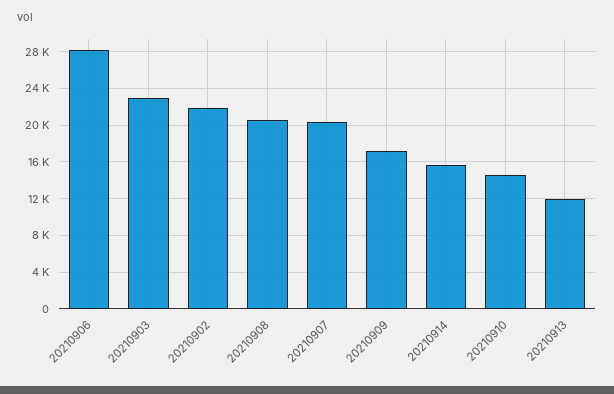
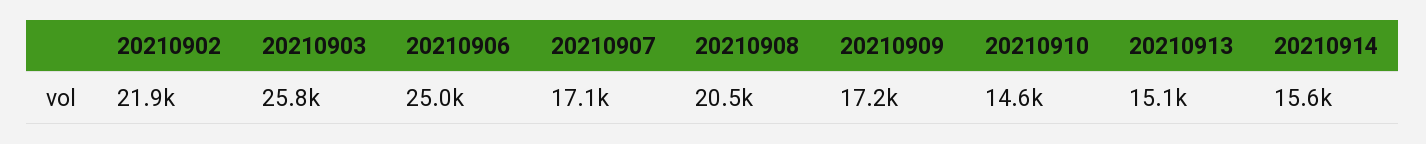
20210906: 28000 -> 25000
20210903: 23000 -> 25800
20210907: 20000 -> 17100
20210913: 12000 -> 15100

